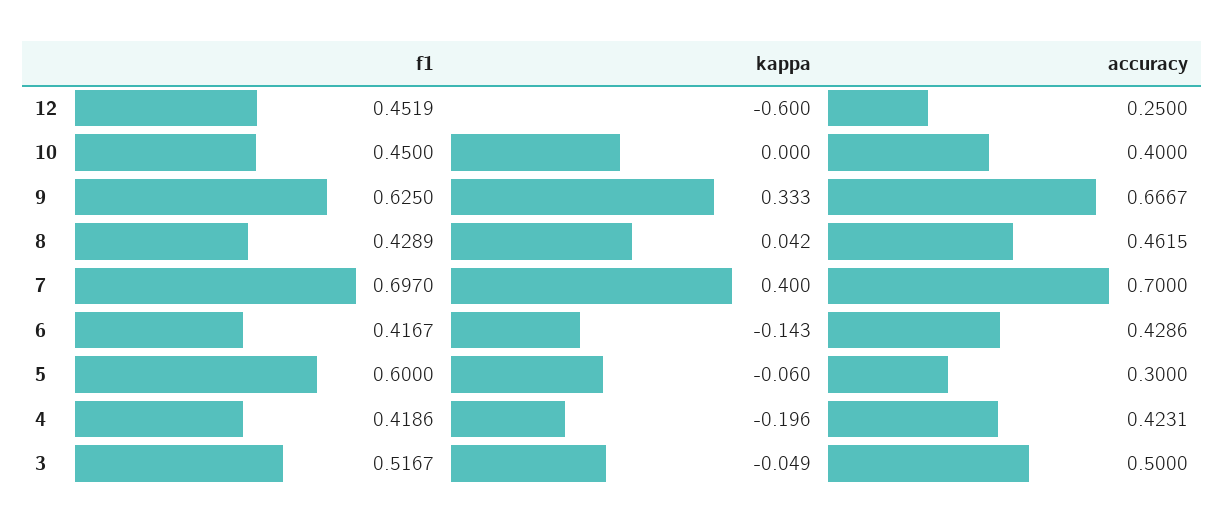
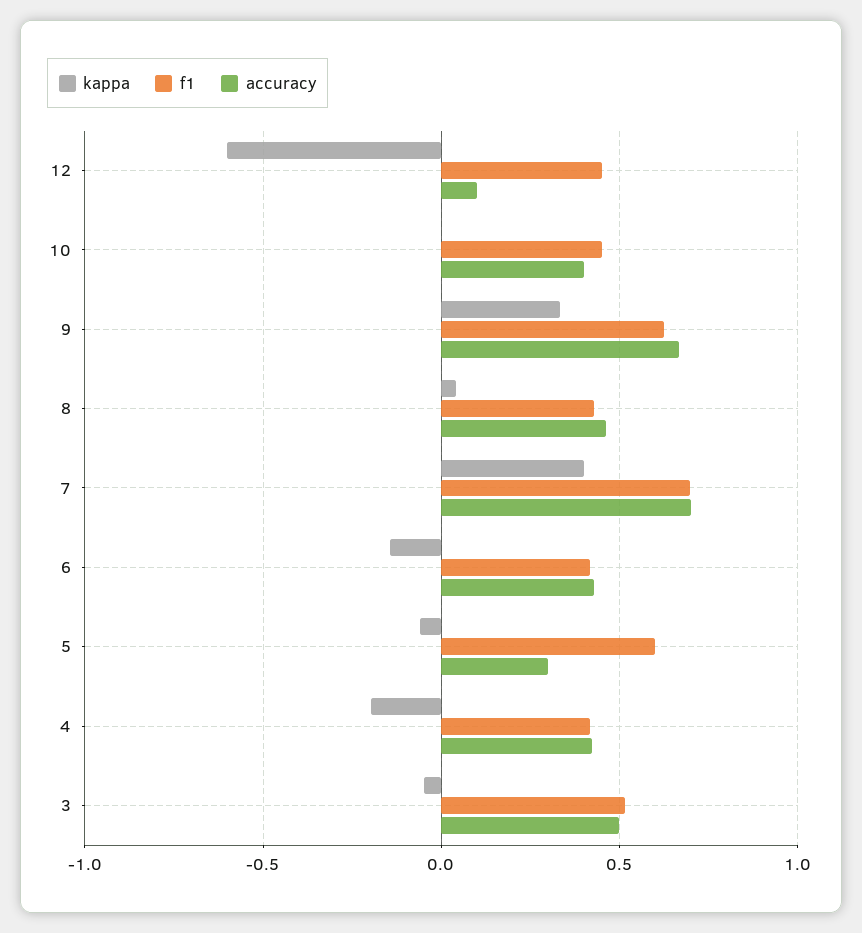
accuracy, 12: 0.25 -> 0.1

